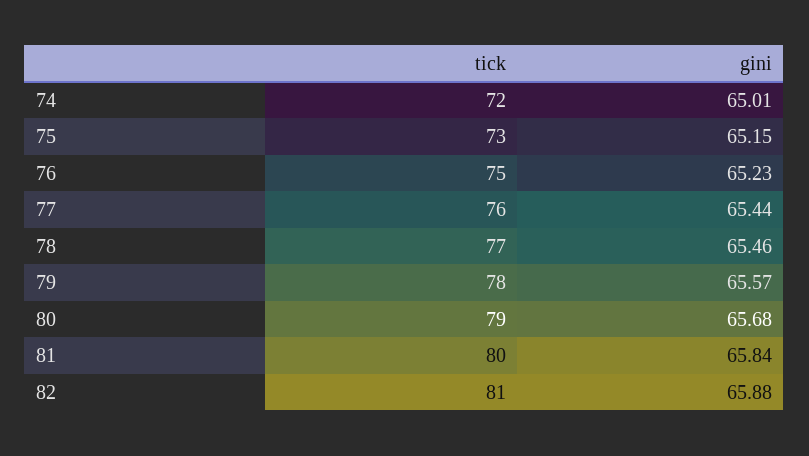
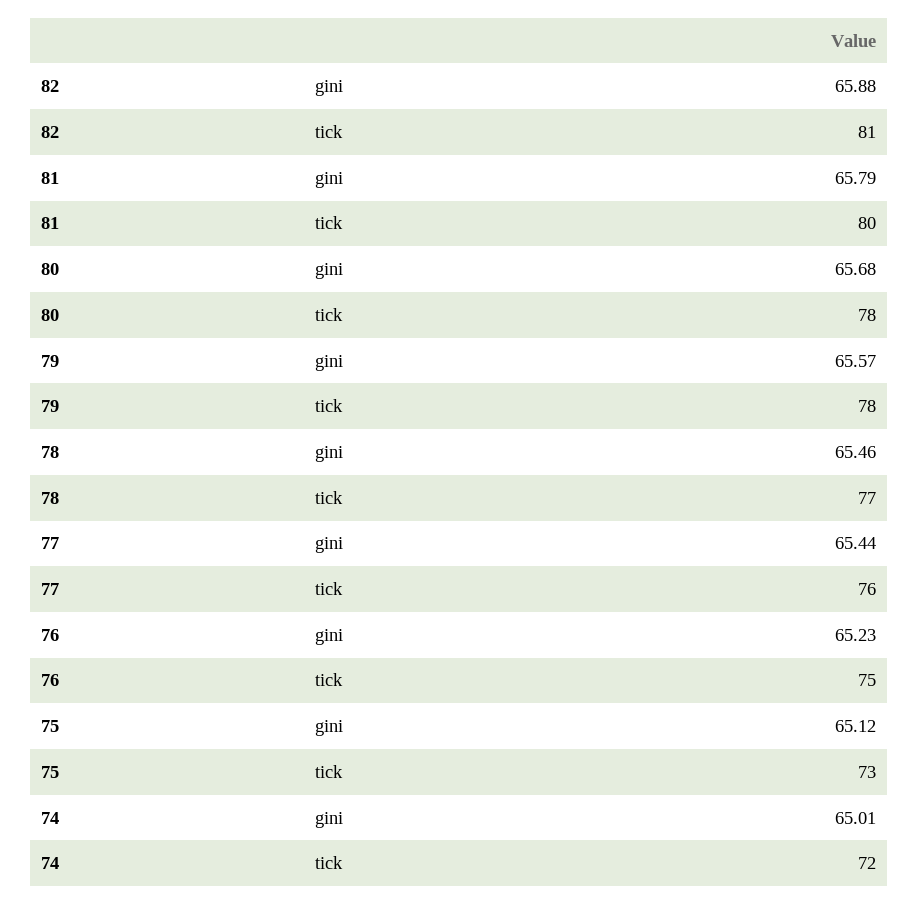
gini, 75: 65.15 -> 65.12
tick, 80: 79 -> 78
gini, 81: 65.84 -> 65.79

